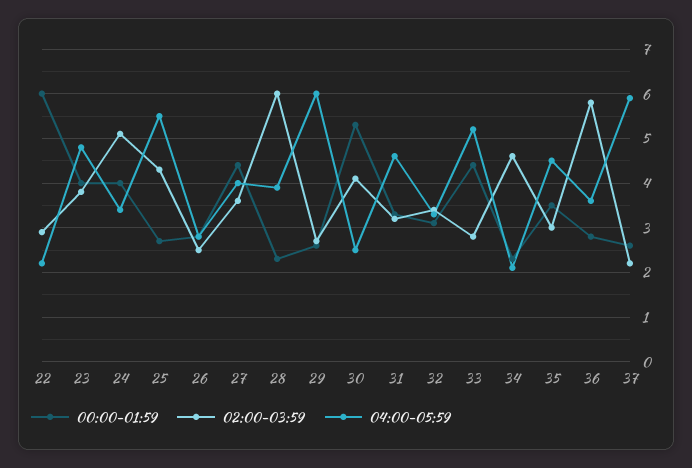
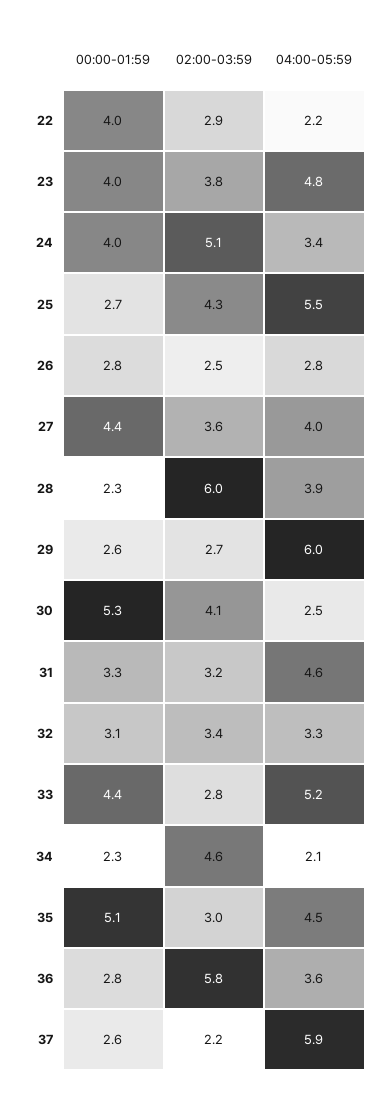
00:00-01:59, 22: 6 -> 4
00:00-01:59, 35: 3.5 -> 5.1

